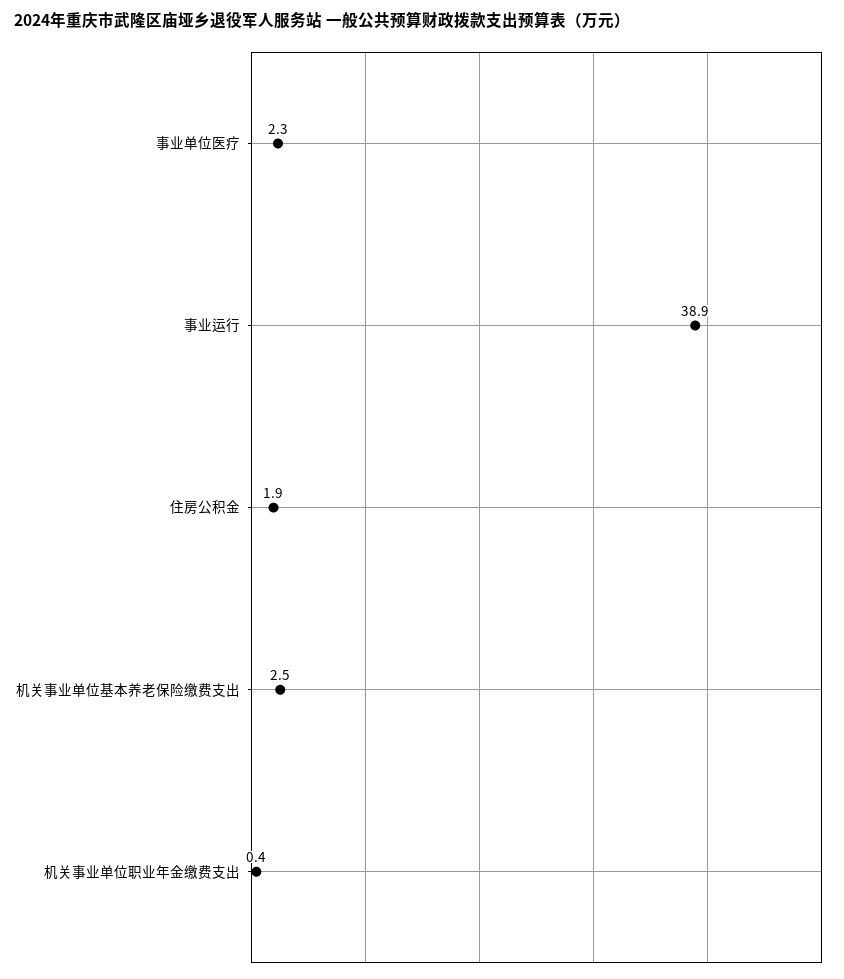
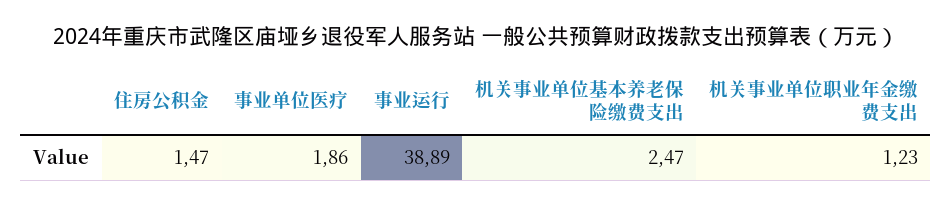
事业单位医疗: 2.3 -> 1.86
住房公积金: 1.9 -> 1.47
机关事业单位职业年金缴费支出: 0.4 -> 1.23

